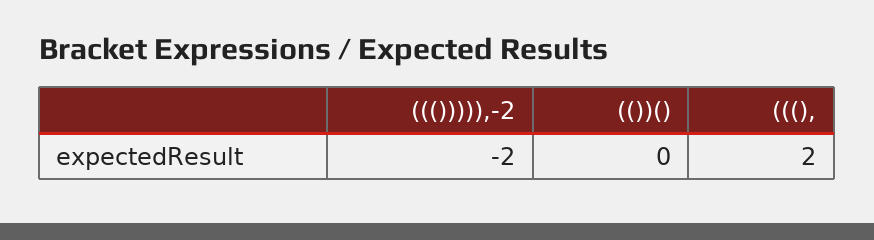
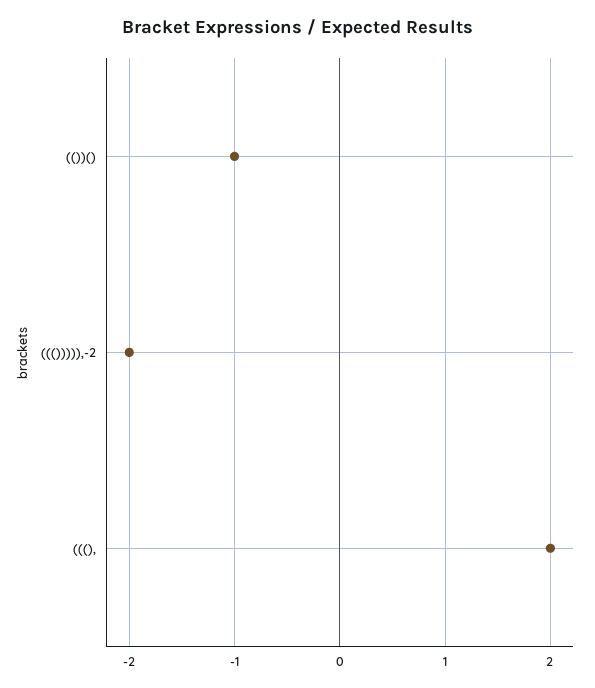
(())(): 0 -> -1

